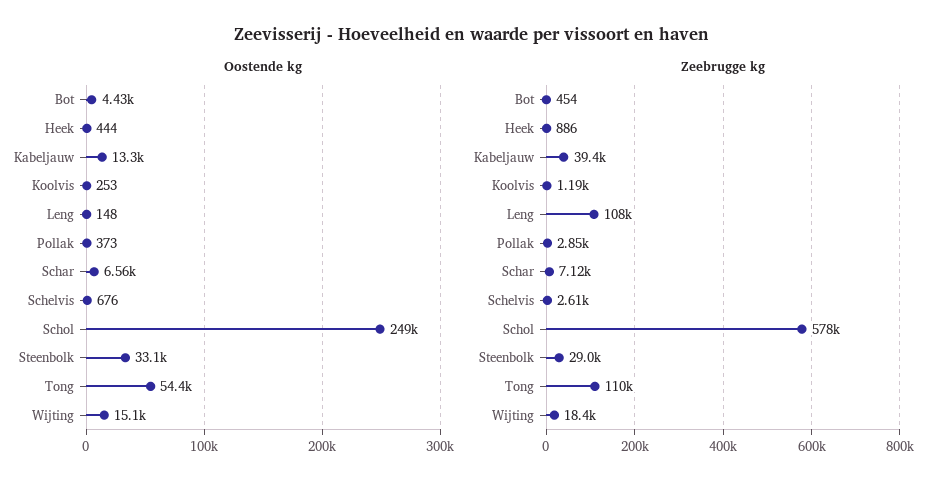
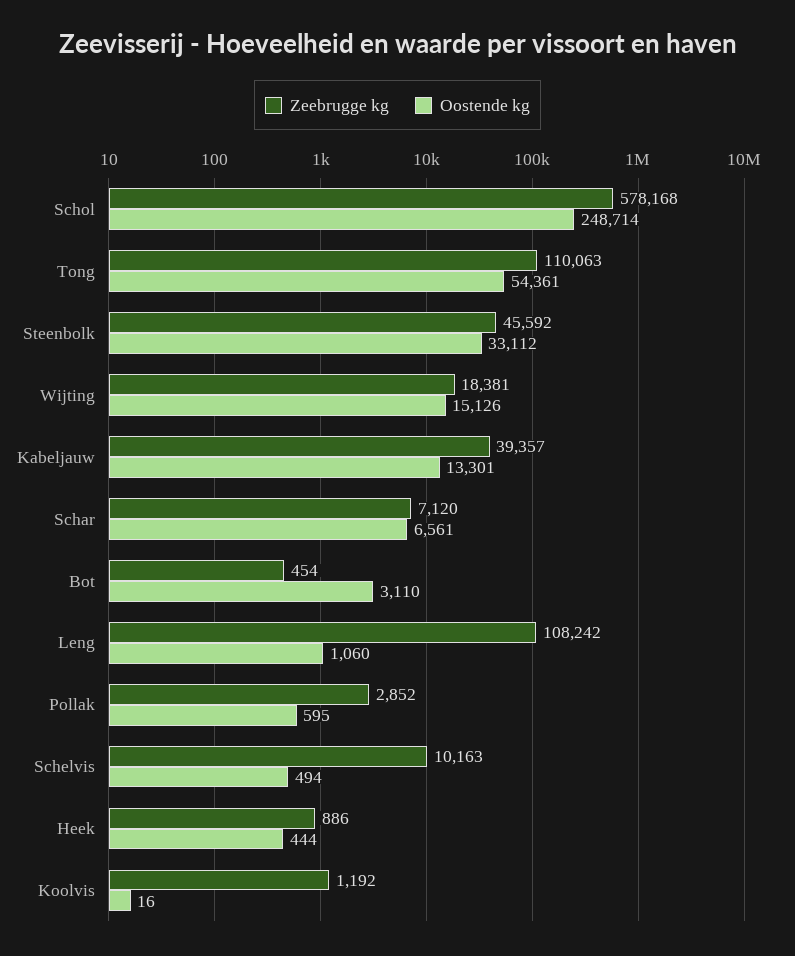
Oostende kg, Bot: 4430 -> 3110
Oostende kg, Koolvis: 253 -> 16
Oostende kg, Leng: 148 -> 1060
Oostende kg, Pollak: 373 -> 595
Oostende kg, Schelvis: 676 -> 494
Zeebrugge kg, Schelvis: 2610 -> 10163
Zeebrugge kg, Steenbolk: 29000 -> 45592

